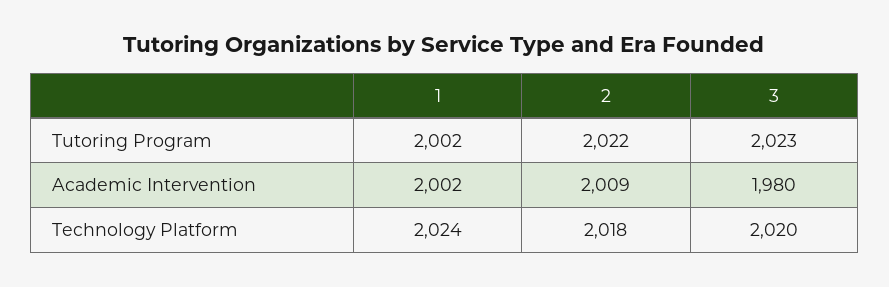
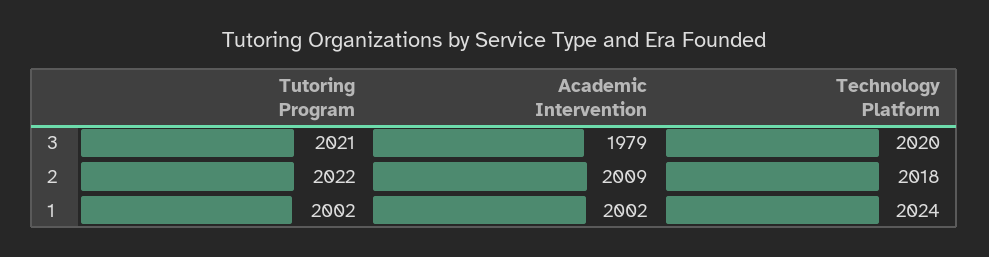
3, Tutoring Program: 2023 -> 2021
3, Academic Intervention: 1980 -> 1979

